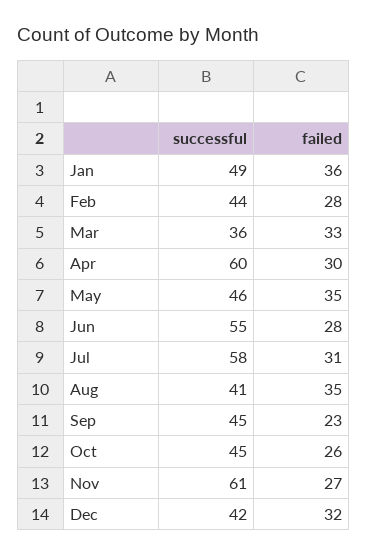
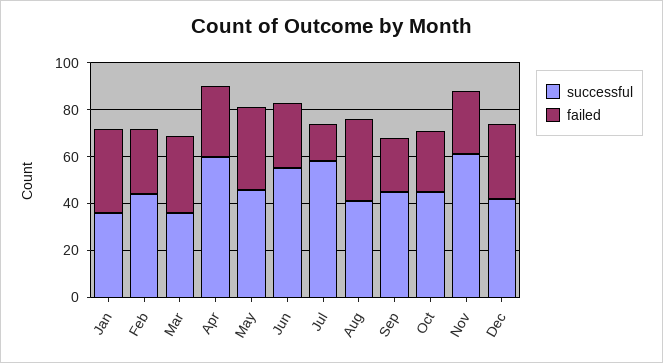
successful, Jan: 49 -> 35
failed, Jul: 31 -> 15

